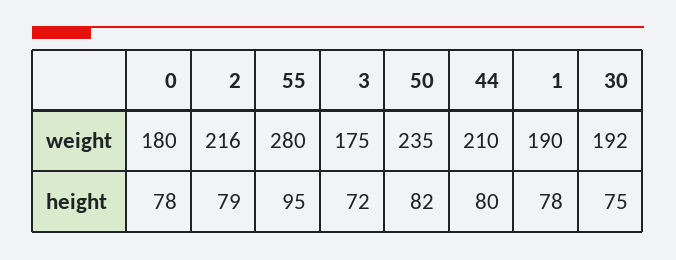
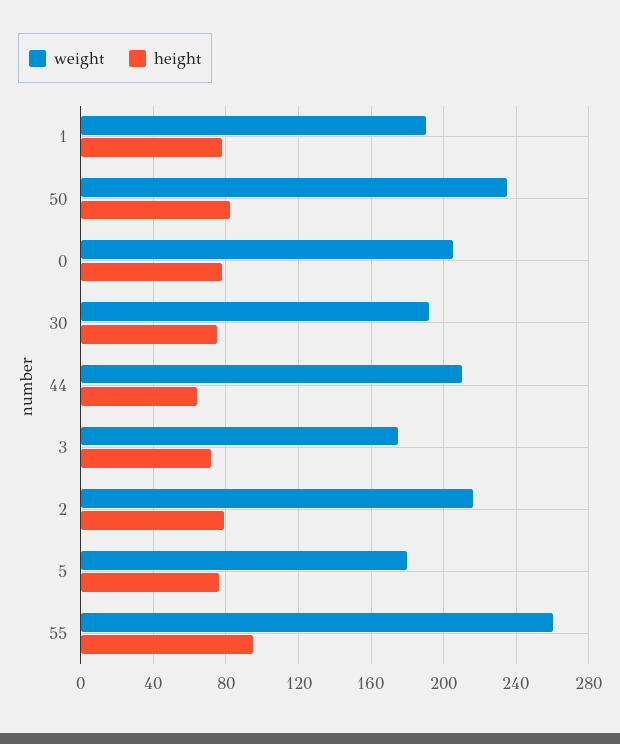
weight, 0: 180 -> 205
weight, 55: 280 -> 260
height, 44: 80 -> 65
weight, 5: none -> 180
height, 5: none -> 75

